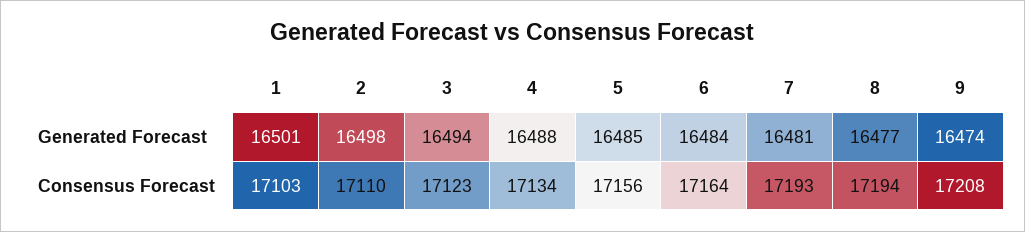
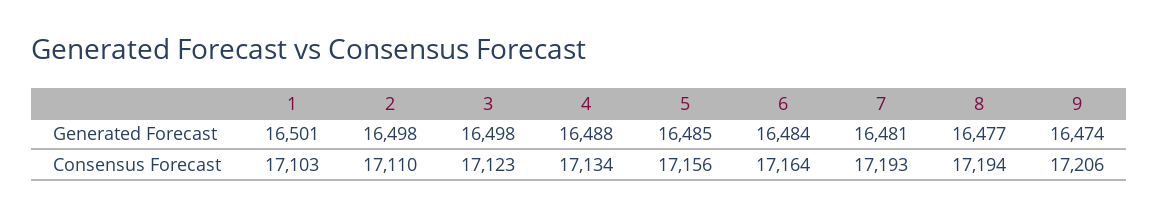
3, Generated Forecast: 16494 -> 16498
9, Consensus Forecast: 17208 -> 17206

